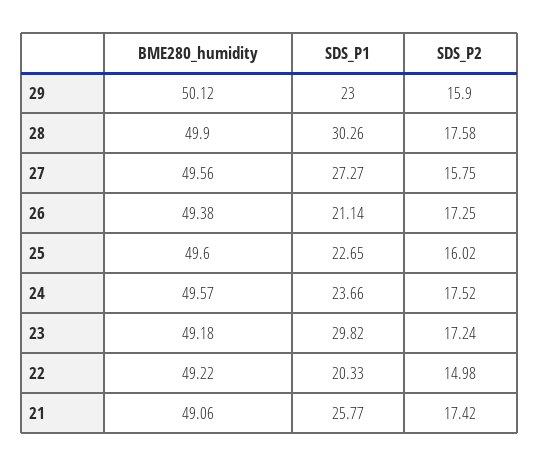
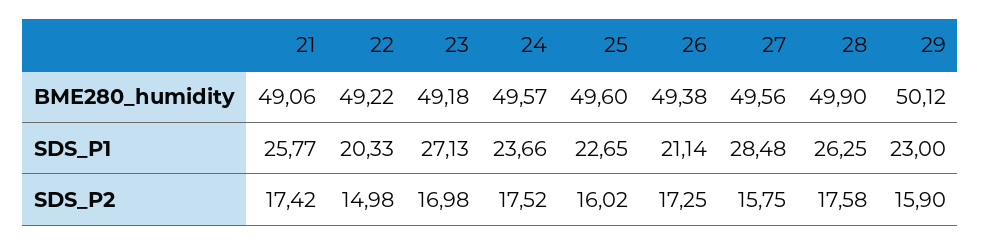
SDS_P1, 28: 30.26 -> 26.25
SDS_P1, 27: 27.27 -> 28.48
SDS_P1, 23: 29.82 -> 27.13
SDS_P2, 23: 17.24 -> 16.98

